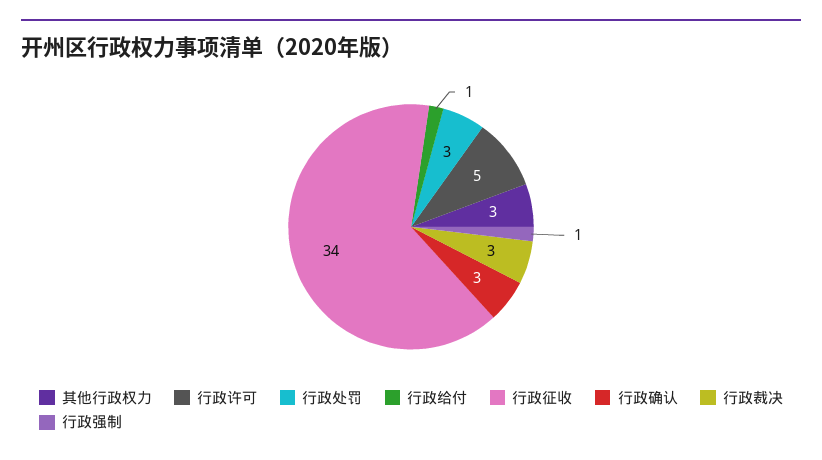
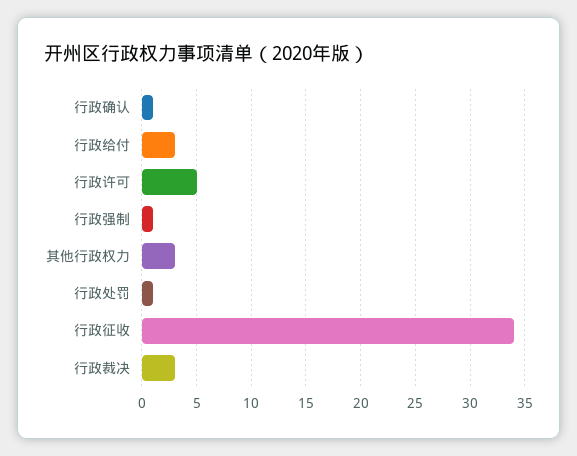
行政处罚: 3 -> 1
行政给付: 1 -> 3
行政确认: 3 -> 1

